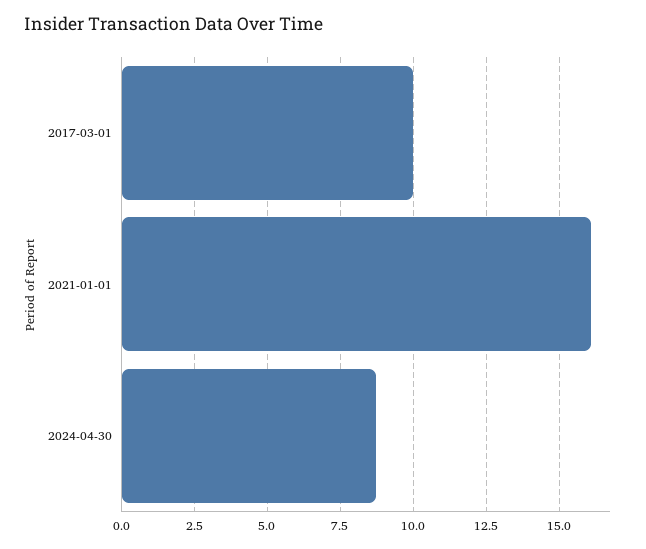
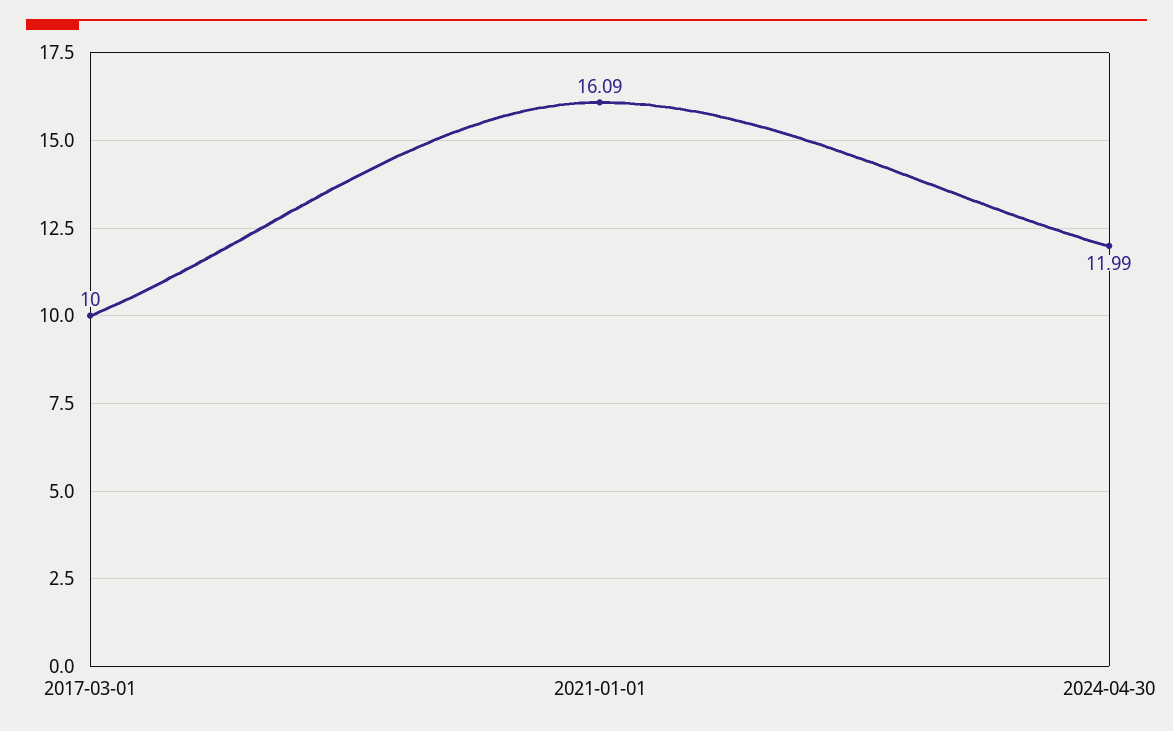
2024-04-30: 8.75 -> 11.99

